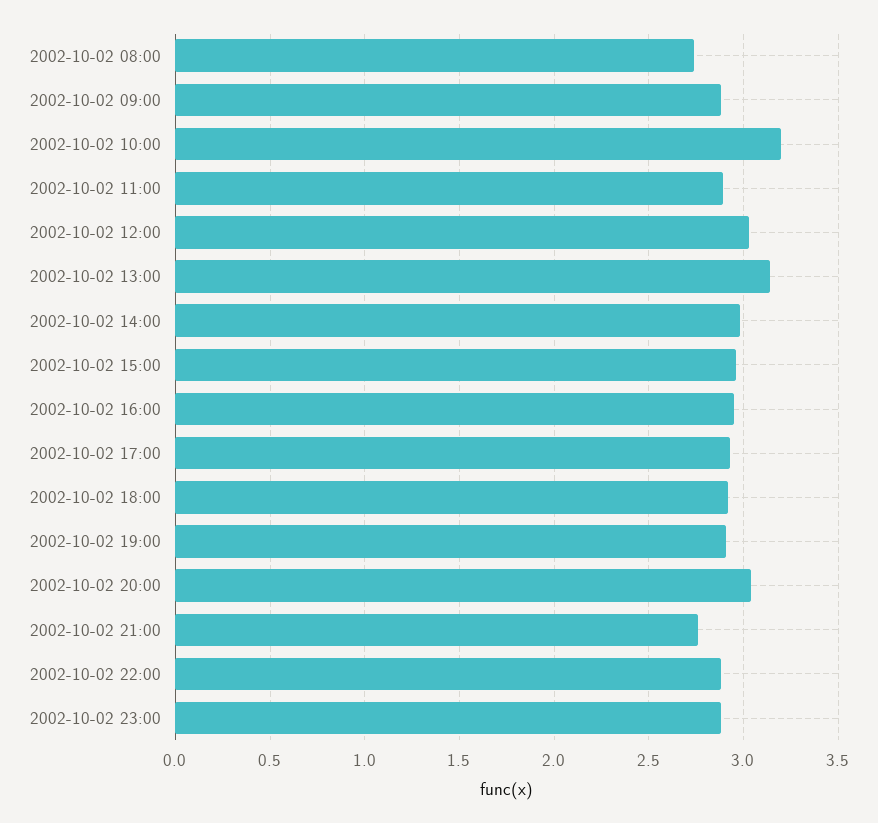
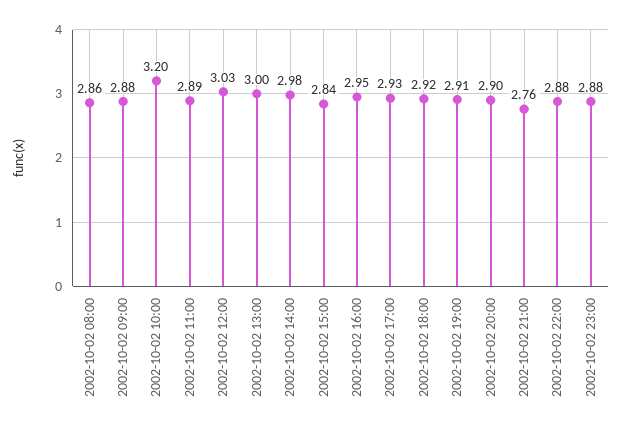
2002-10-02 08:00: 2.75 -> 2.86
2002-10-02 13:00: 3.15 -> 3
2002-10-02 15:00: 2.95 -> 2.84
2002-10-02 20:00: 3.05 -> 2.9

